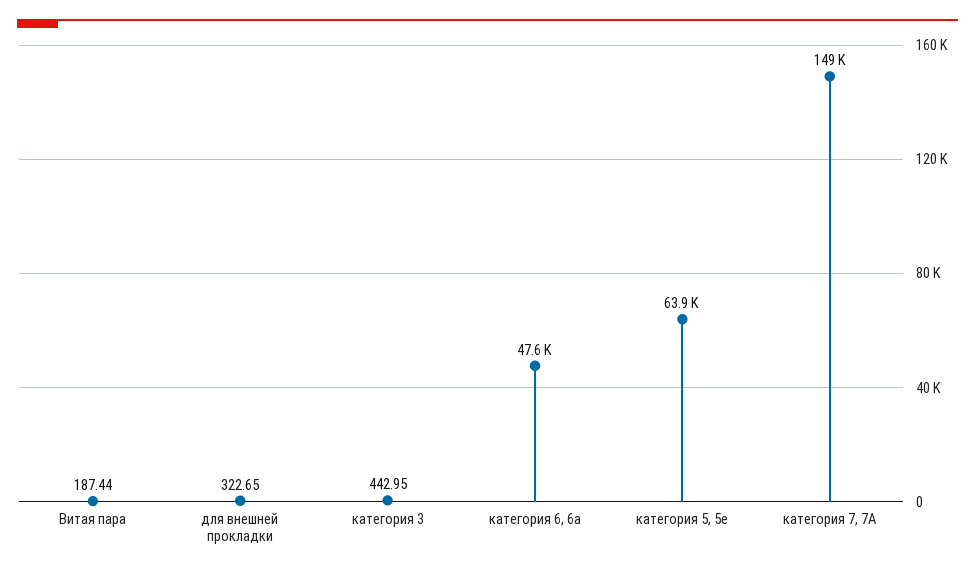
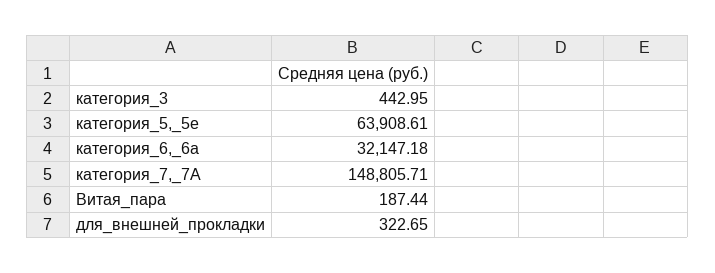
категория 6, 6a: 47600 -> 32147.18

